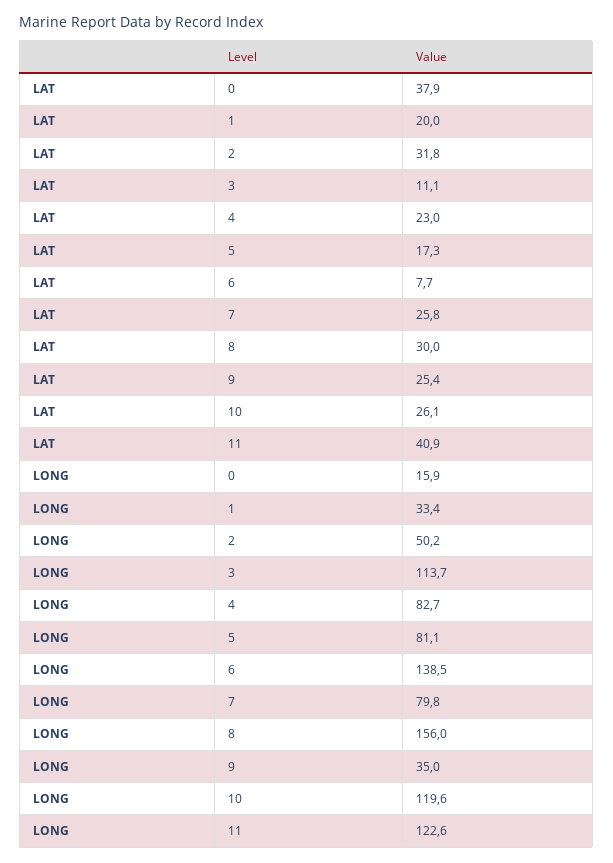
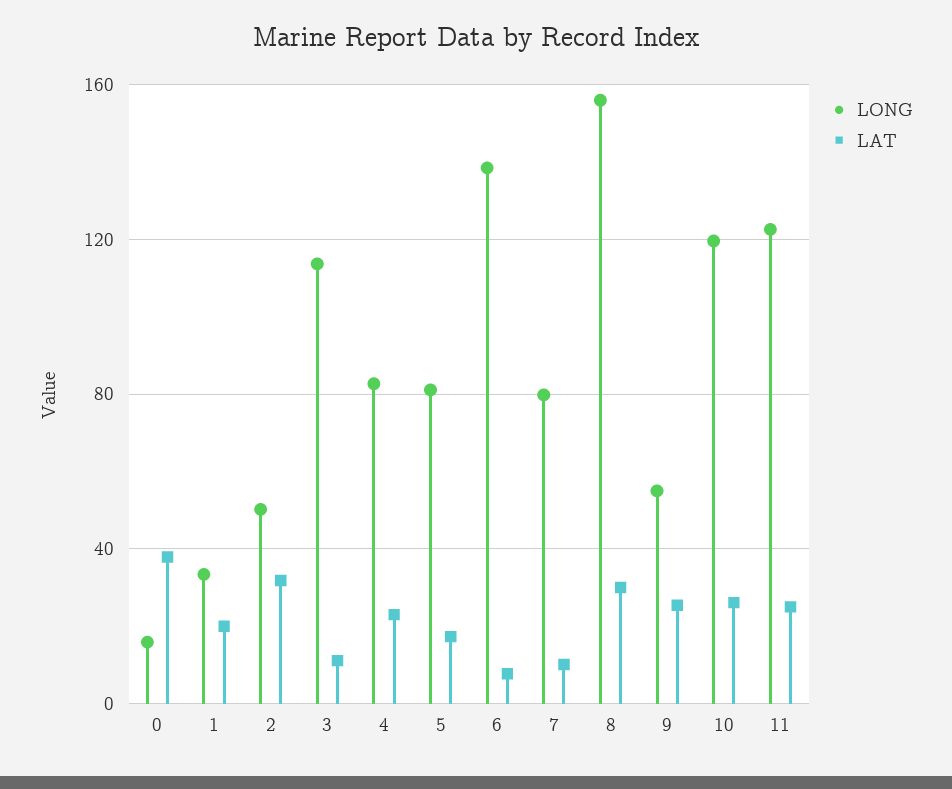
LAT, 7: 25.8 -> 10
LAT, 11: 40.9 -> 25
LONG, 9: 35 -> 55

